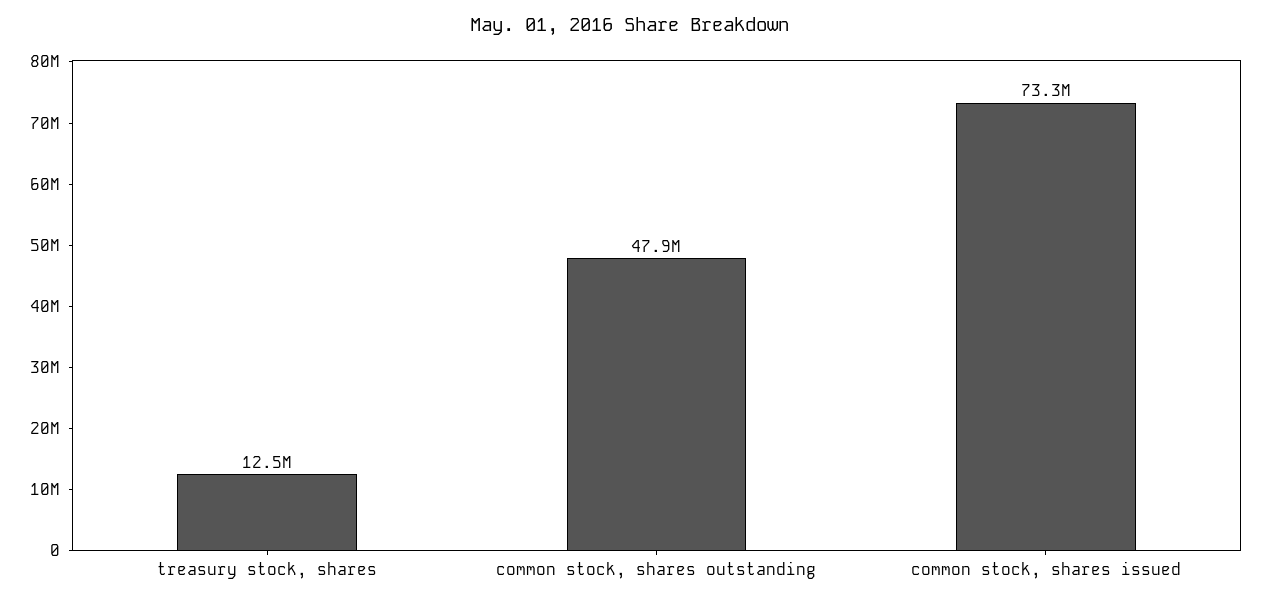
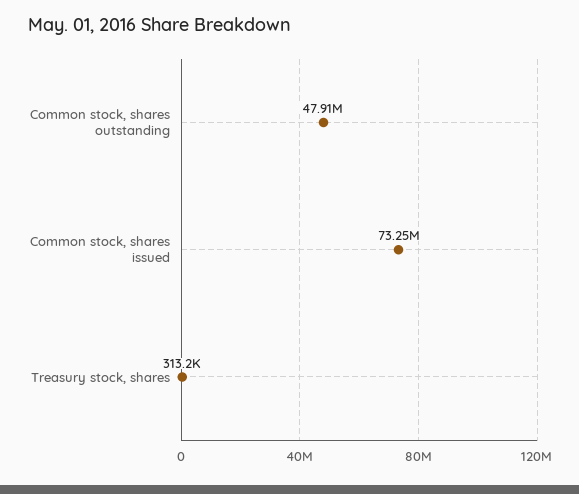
treasury stock, shares: 12500000 -> 313200

